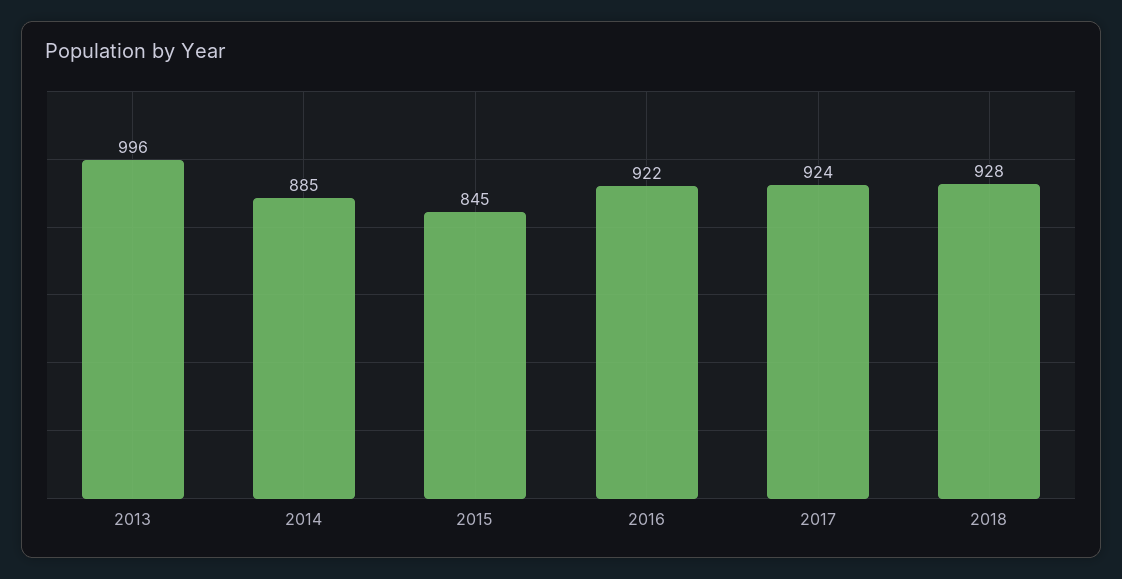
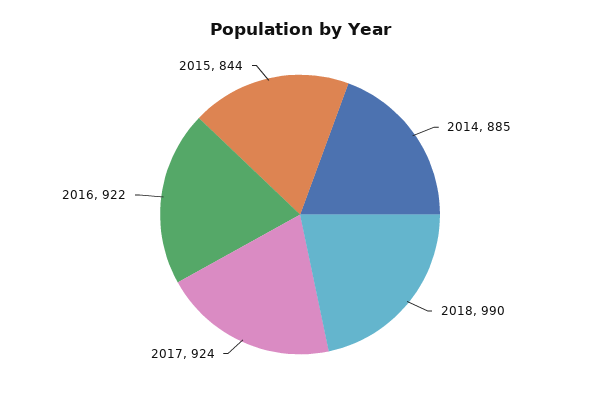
2013: 996 -> none
2015: 845 -> 844
2018: 928 -> 990

